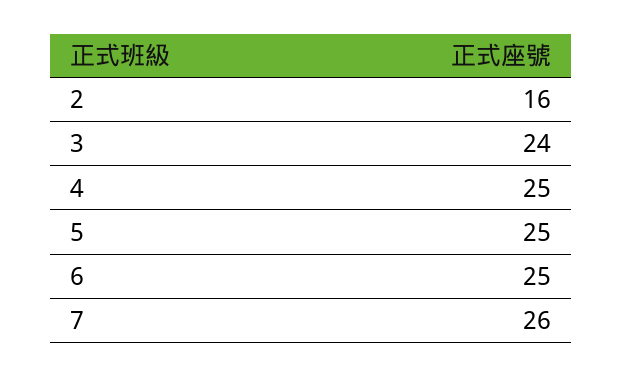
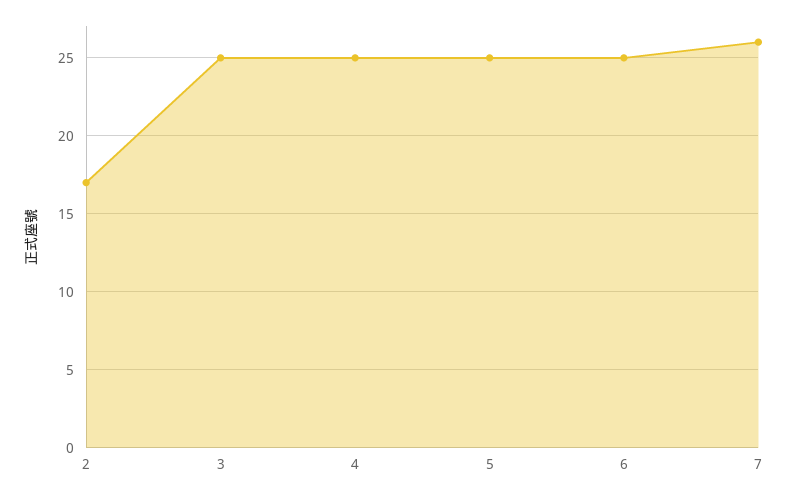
2: 16 -> 17
3: 24 -> 25

